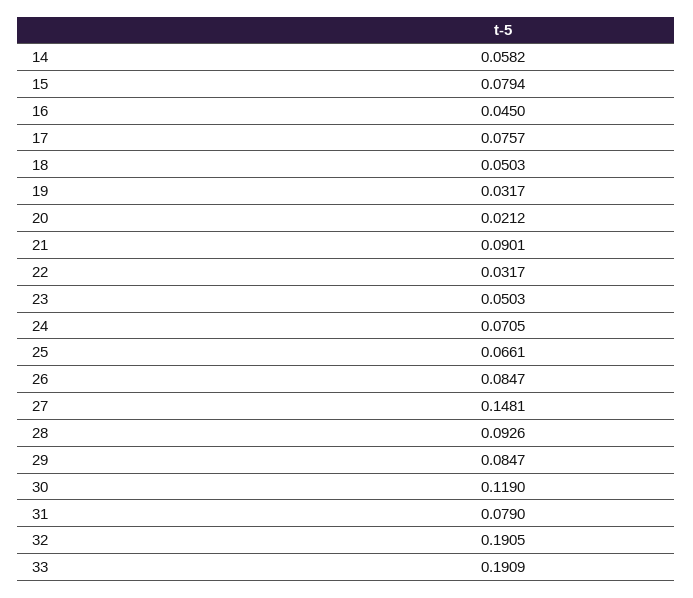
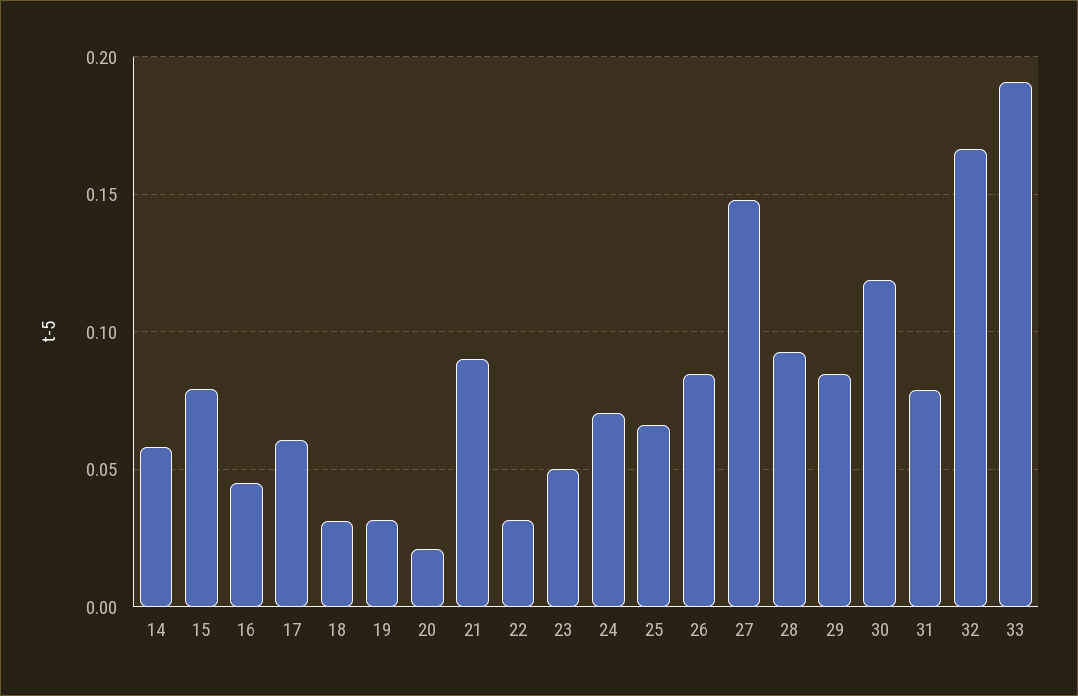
17: 0.0757 -> 0.06
18: 0.0503 -> 0.03
32: 0.1905 -> 0.165

